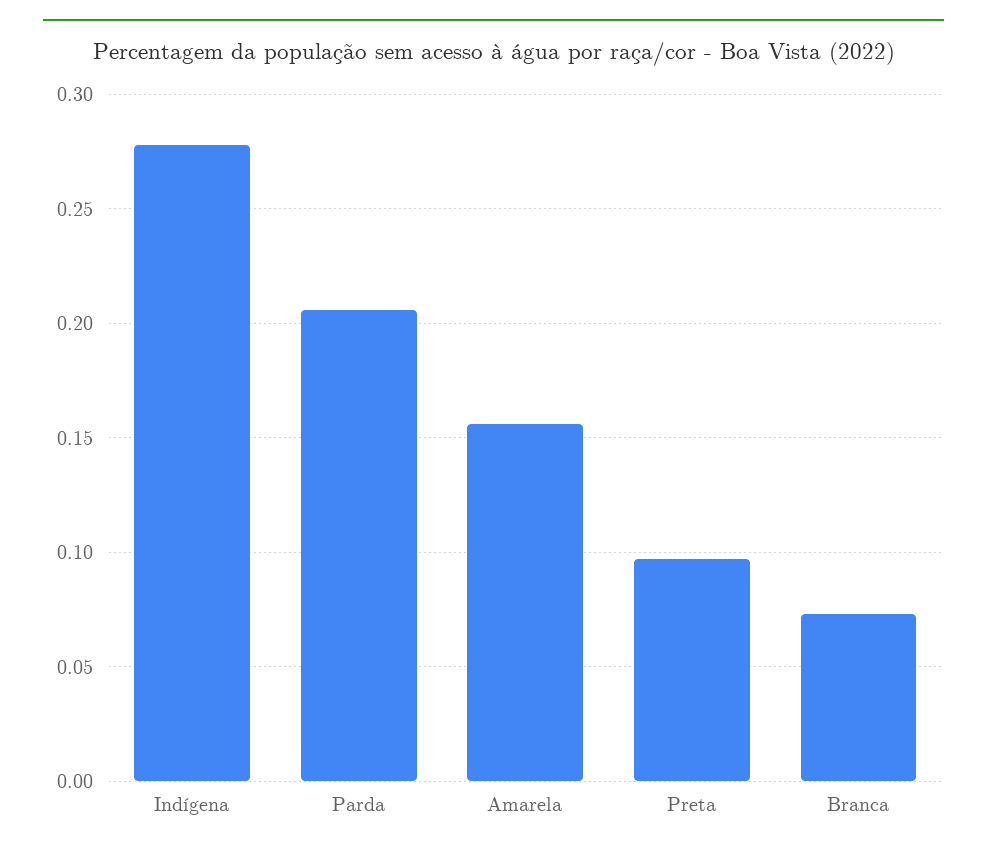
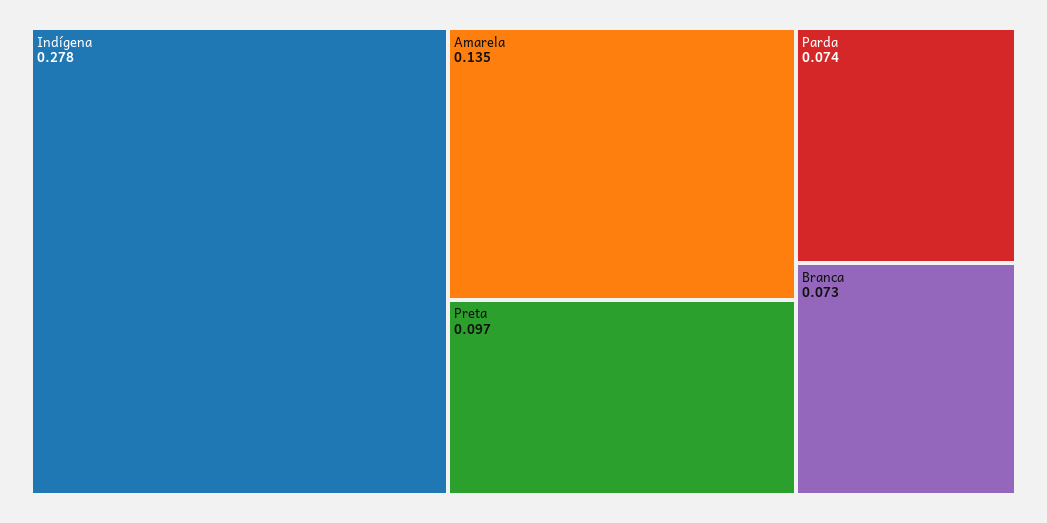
Parda: 0.205 -> 0.074
Amarela: 0.155 -> 0.135

